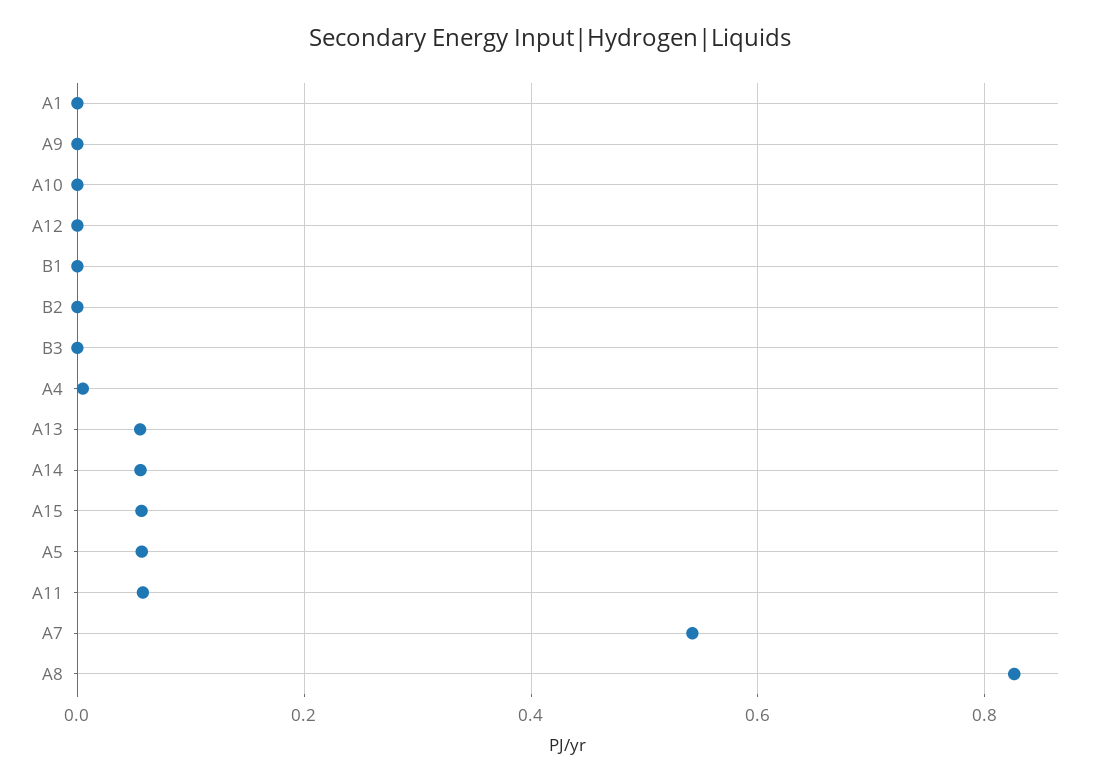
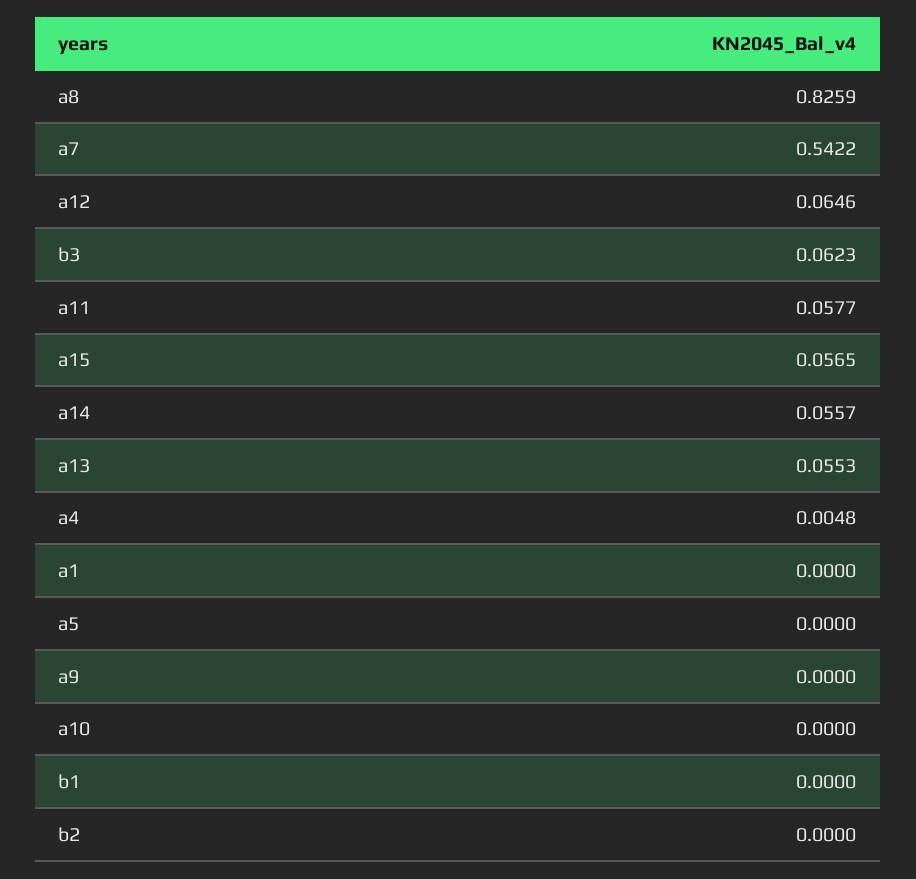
A12: 0 -> 0.0646
B3: 0 -> 0.0623
A5: 0.06 -> 0

